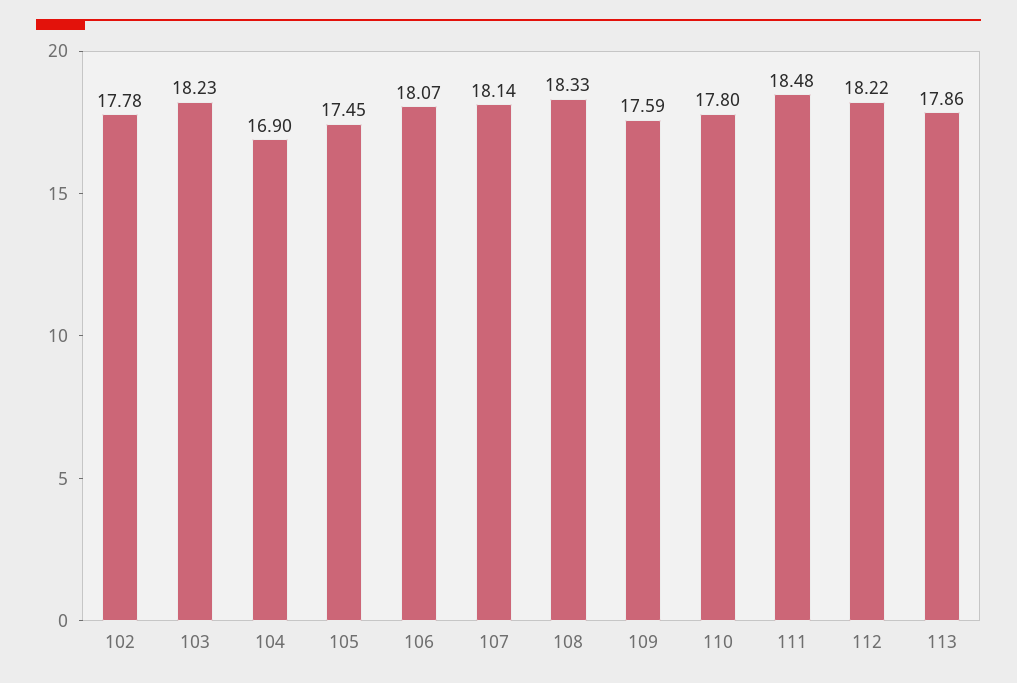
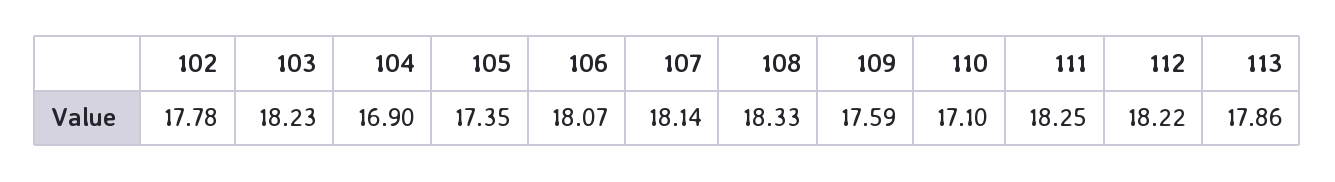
105: 17.45 -> 17.35
110: 17.8 -> 17.1
111: 18.48 -> 18.25

